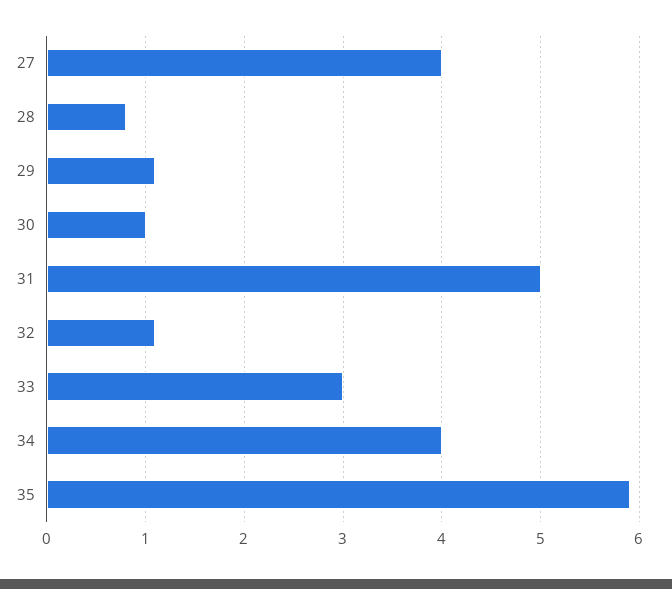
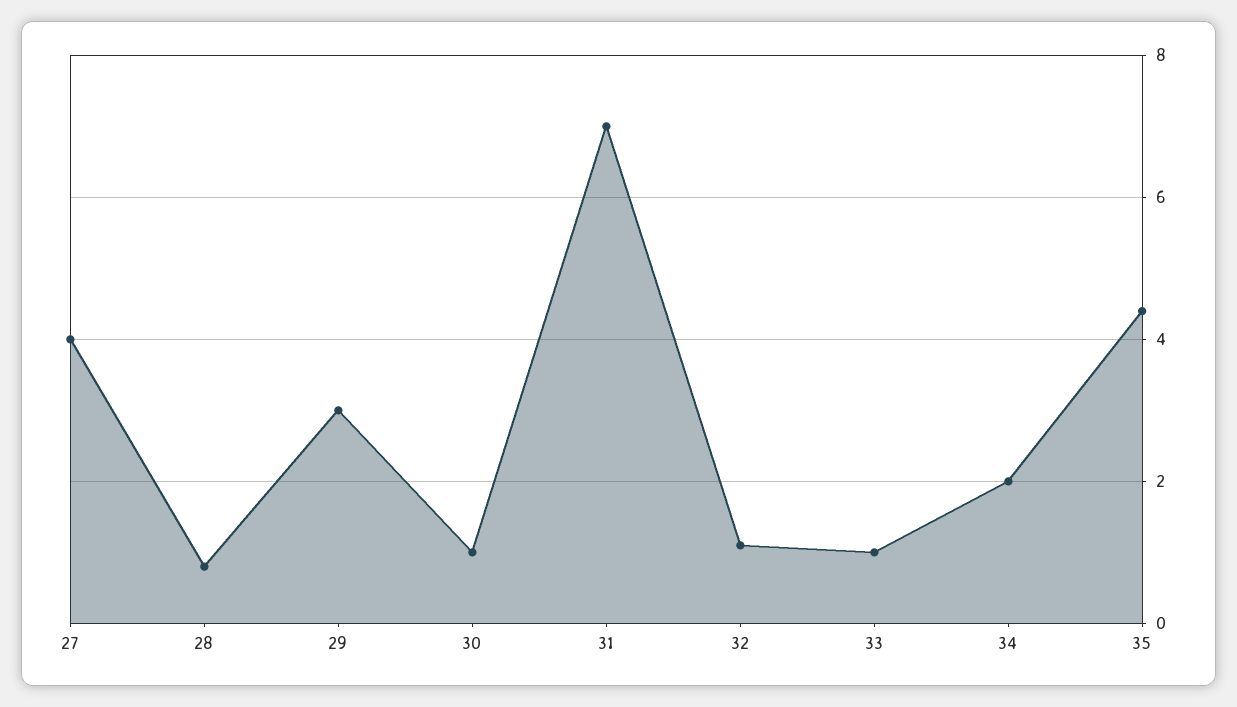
29: 1.1 -> 3
31: 5 -> 7
33: 3 -> 1
34: 4 -> 2
35: 5.9 -> 4.5

